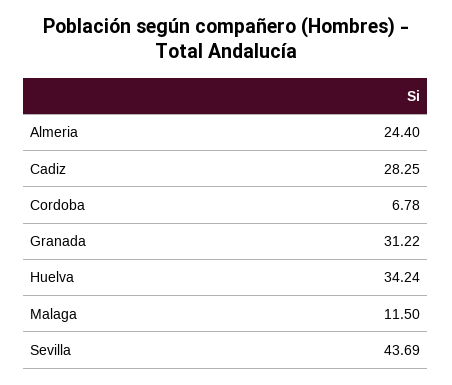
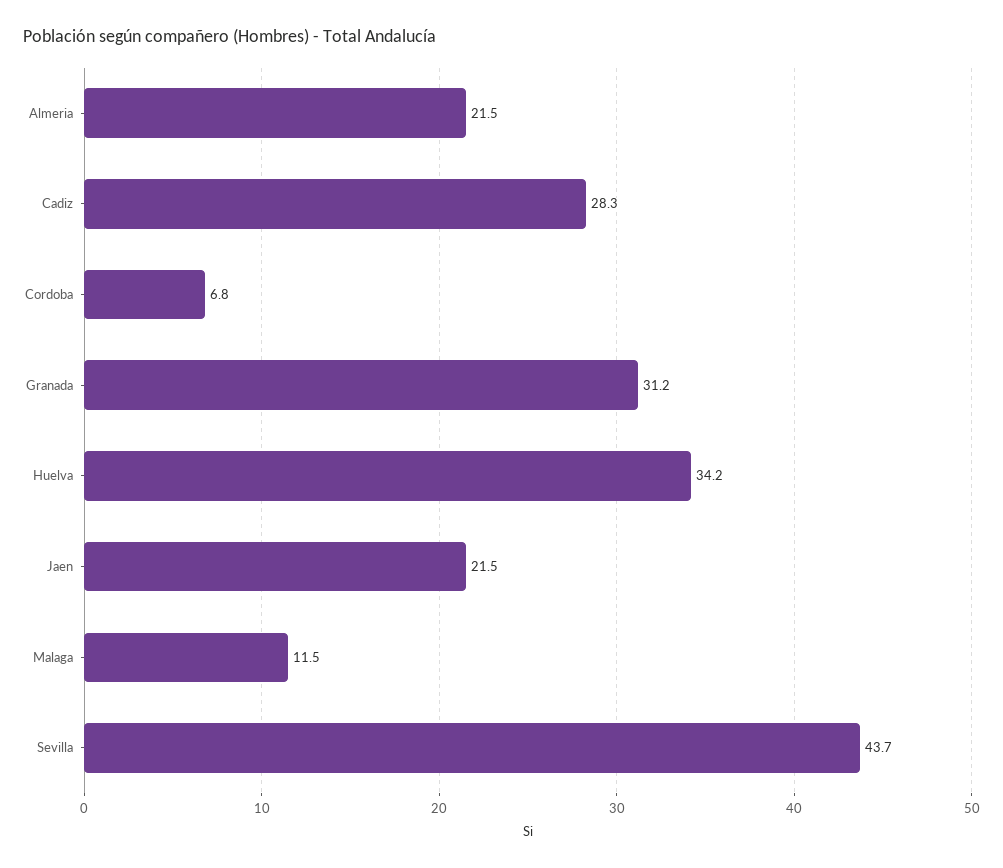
Almeria: 24.4 -> 21.5
Jaen: none -> 21.5

